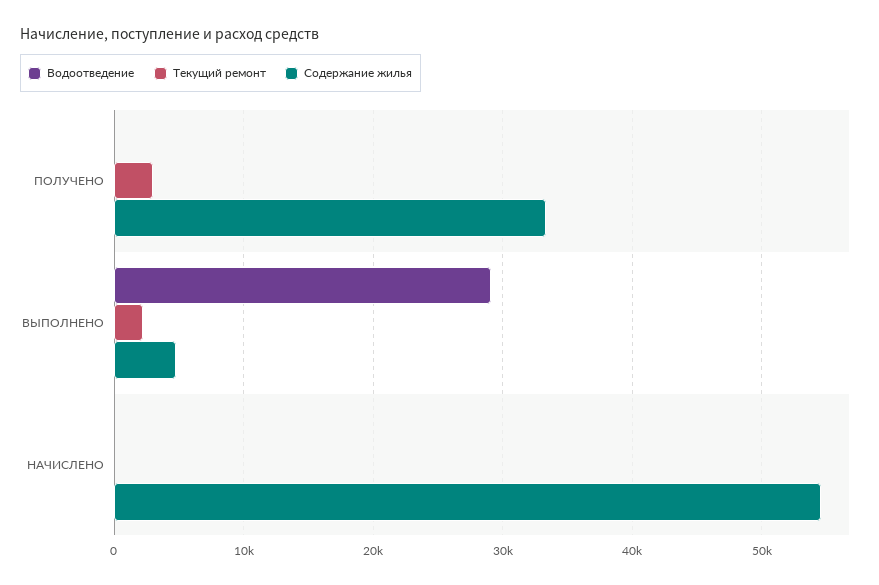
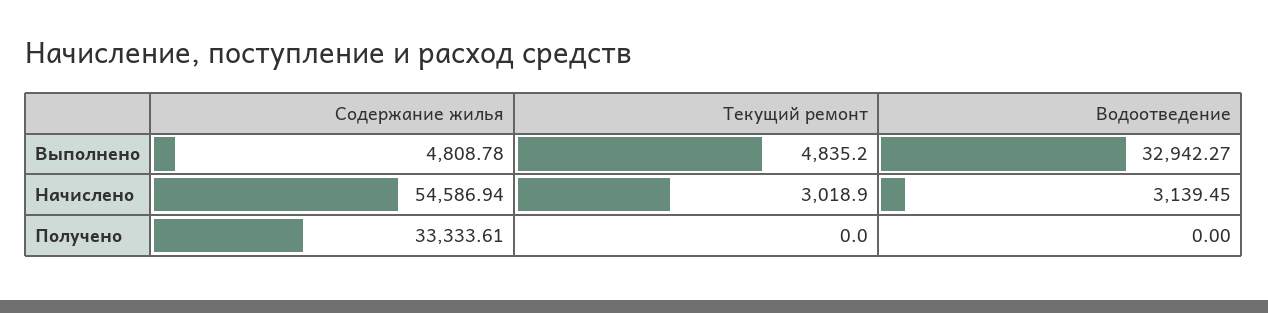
Текущий ремонт, ПОЛУЧЕНО: 3000 -> 0
Водоотведение, ВЫПОЛНЕНО: 29000 -> 32942.27
Текущий ремонт, ВЫПОЛНЕНО: 2000 -> 4835.2
Водоотведение, НАЧИСЛЕНО: 0 -> 3139.45
Текущий ремонт, НАЧИСЛЕНО: 0 -> 3018.9

